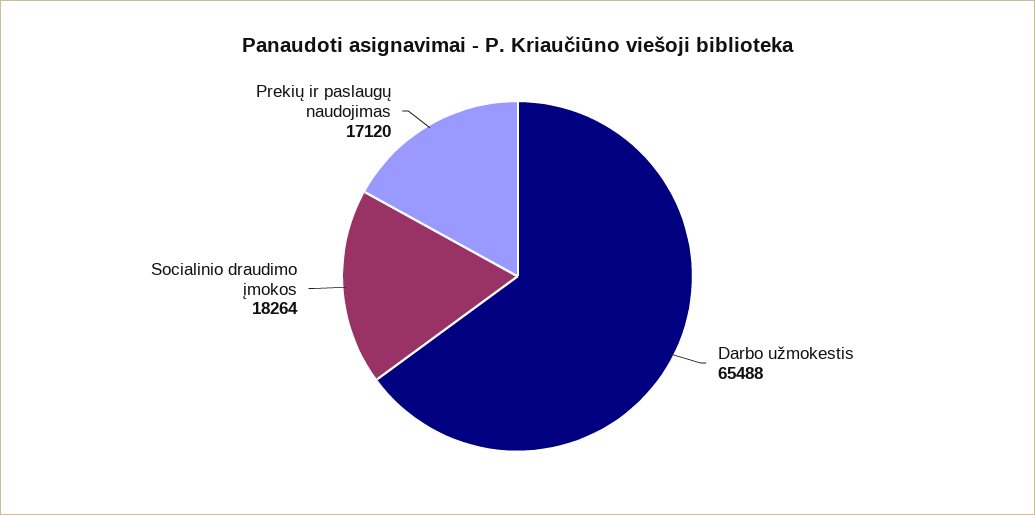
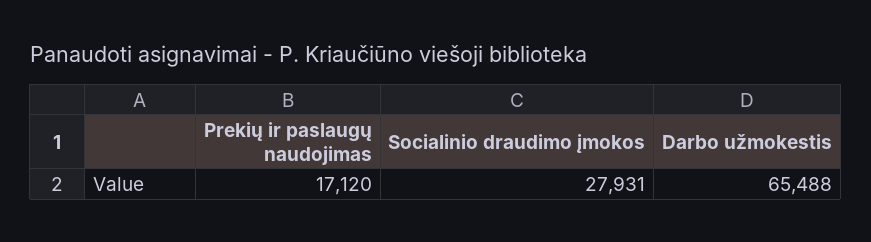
Socialinio draudimo įmokos: 18264 -> 27931

